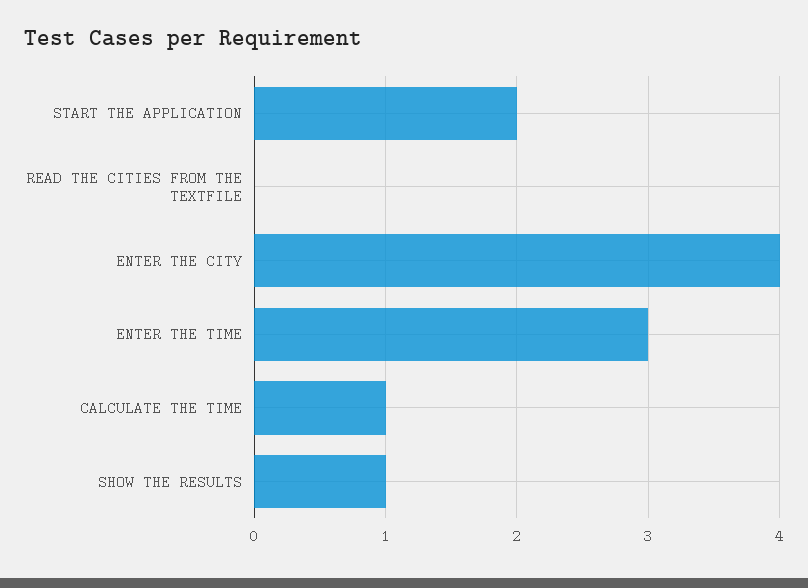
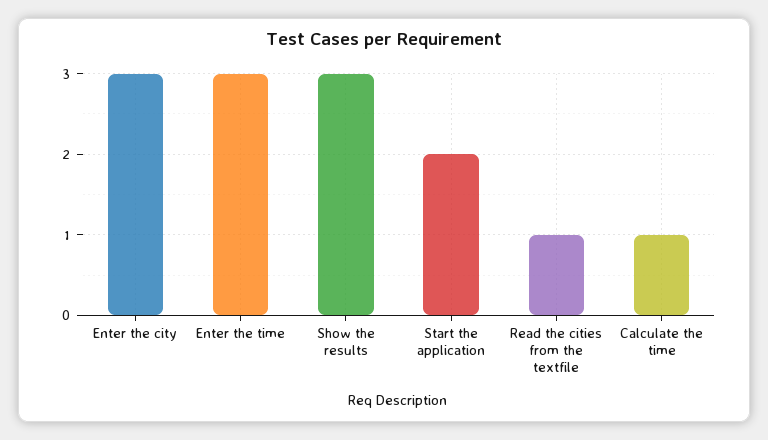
READ THE CITIES FROM THE TEXTFILE: 0 -> 1
ENTER THE CITY: 4 -> 3
SHOW THE RESULTS: 1 -> 3

